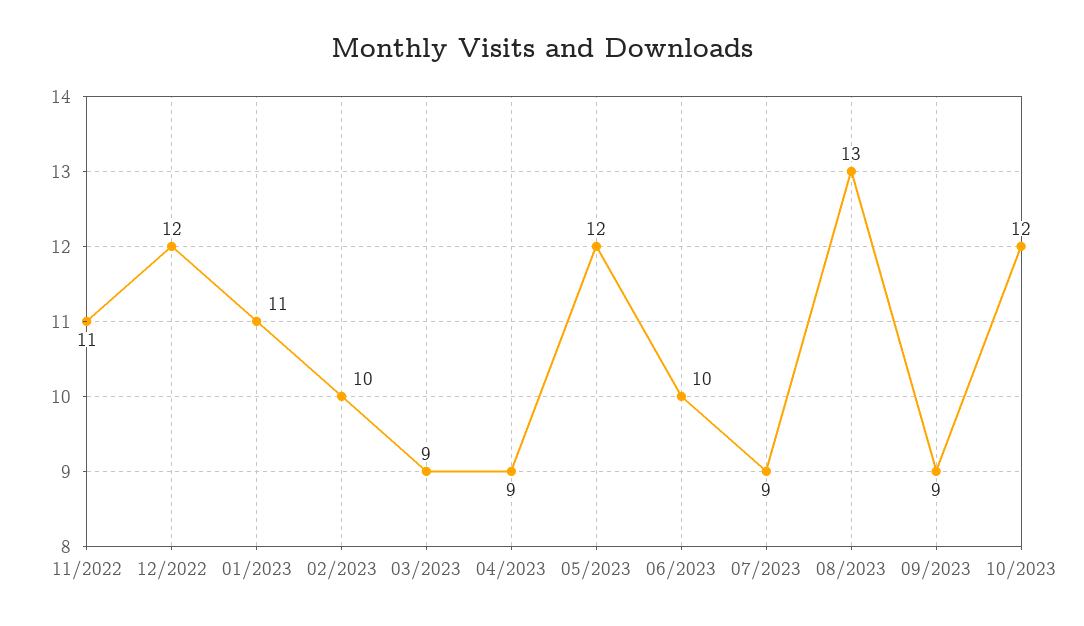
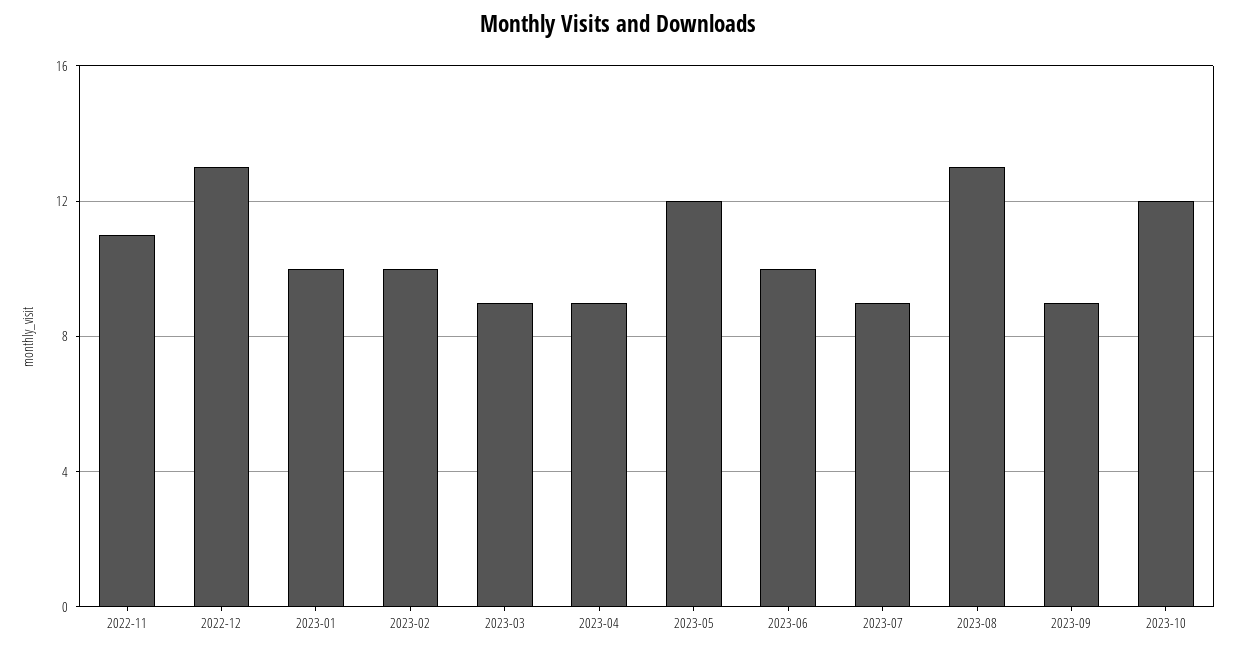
12/2022: 12 -> 13
01/2023: 11 -> 10

